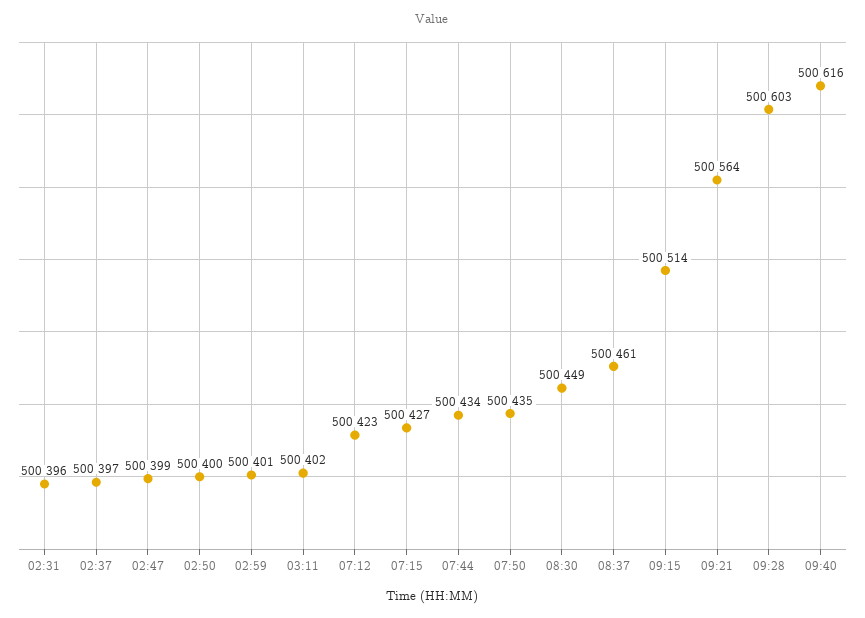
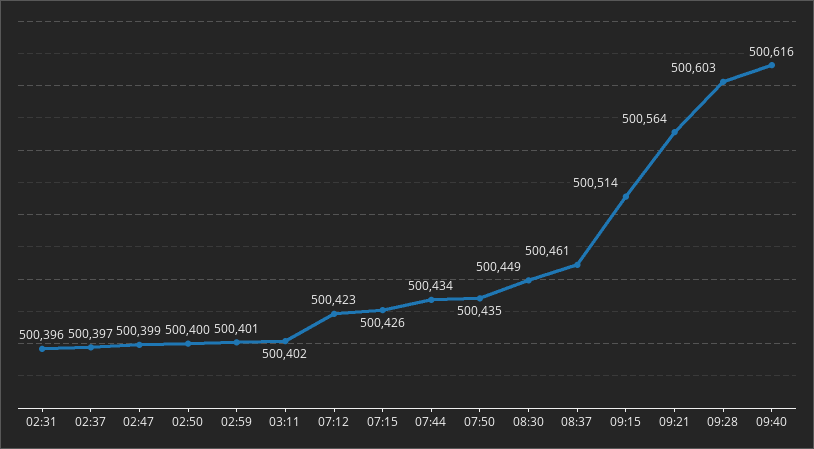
07:15: 500427 -> 500426

